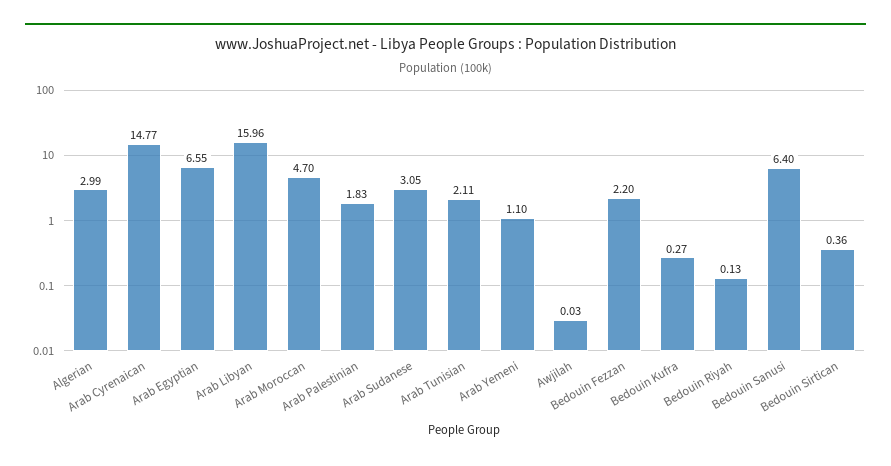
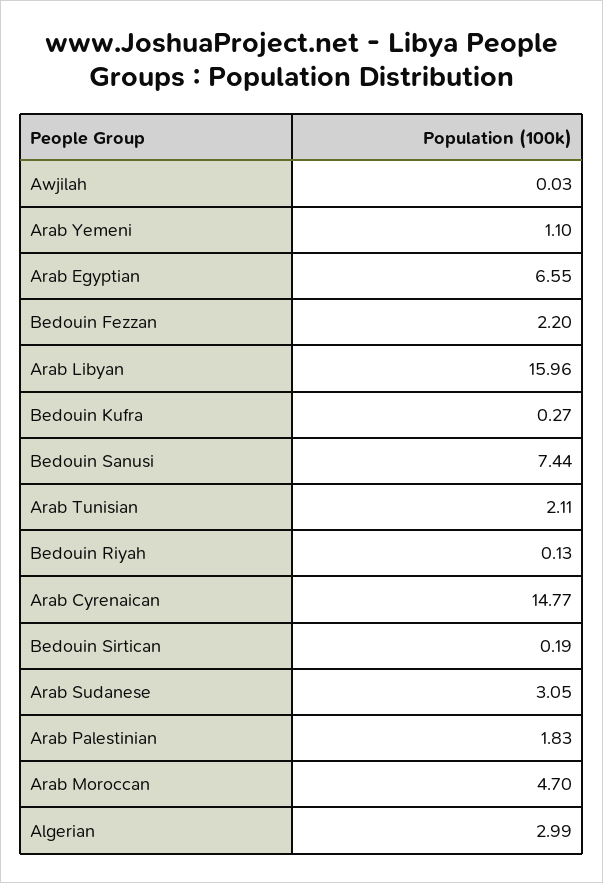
Bedouin Sanusi: 6.4 -> 7.44
Bedouin Sirtican: 0.36 -> 0.19

